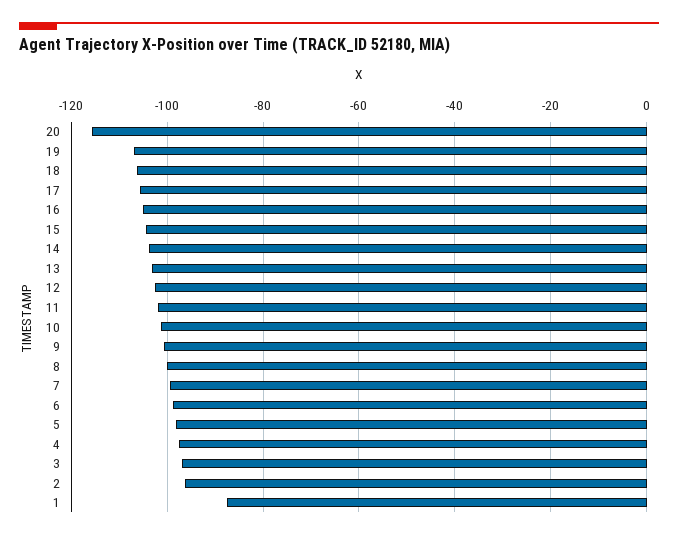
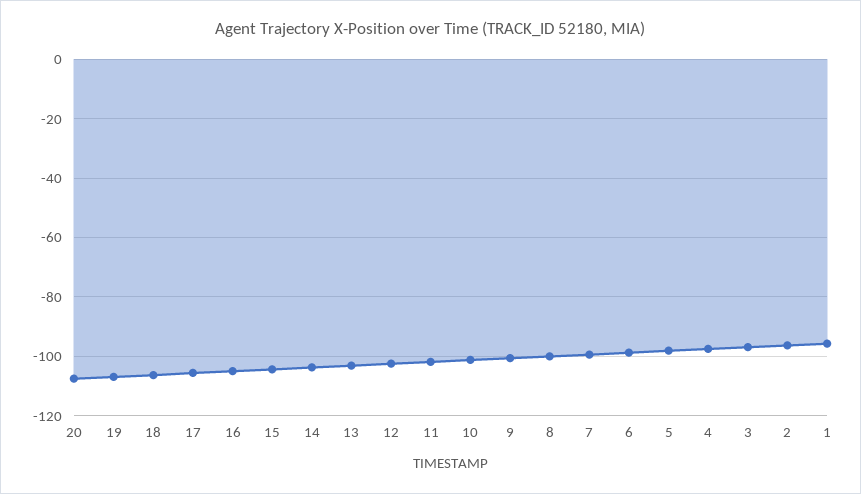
20: -116 -> -107.5
1: -88 -> -95

